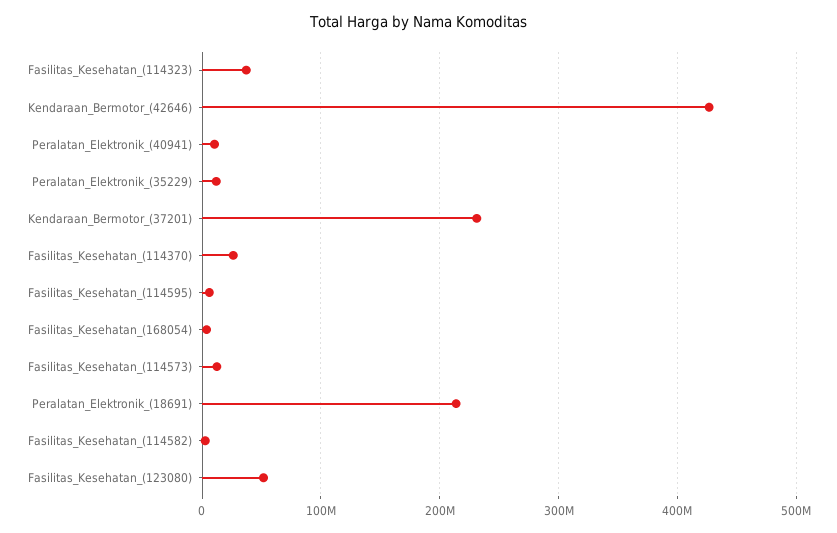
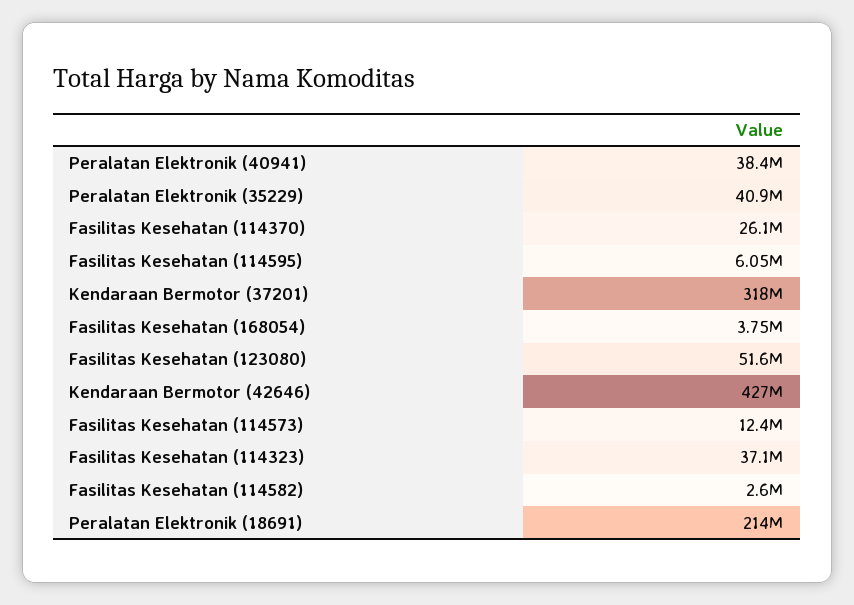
Peralatan_Elektronik_(40941): 10000000 -> 38400000
Peralatan_Elektronik_(35229): 10000000 -> 40900000
Kendaraan_Bermotor_(37201): 230000000 -> 318000000

